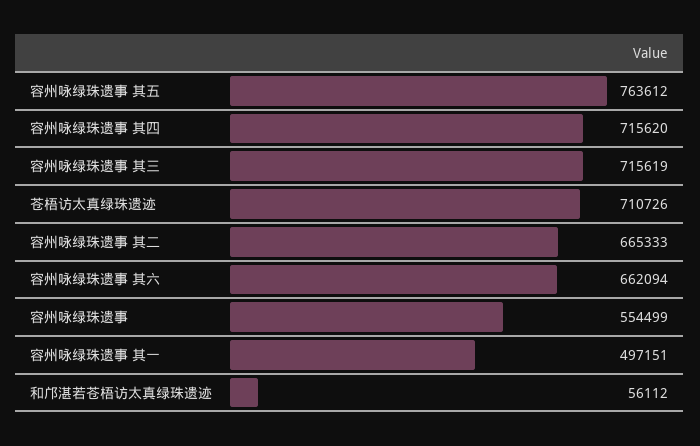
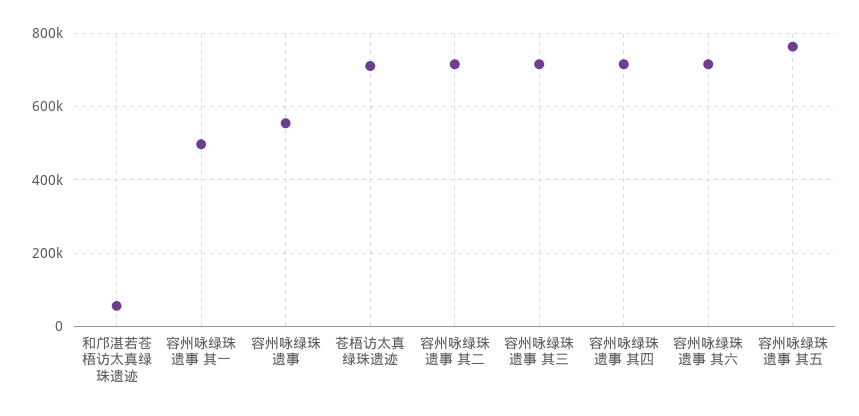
容州咏绿珠遗事 其二: 665333 -> 720000
容州咏绿珠遗事 其六: 662094 -> 720000

